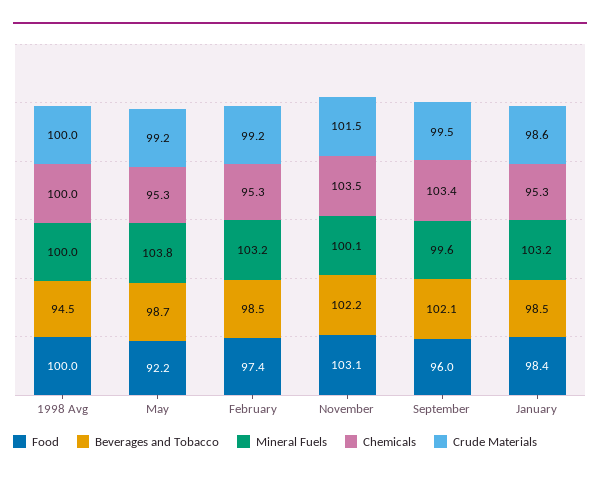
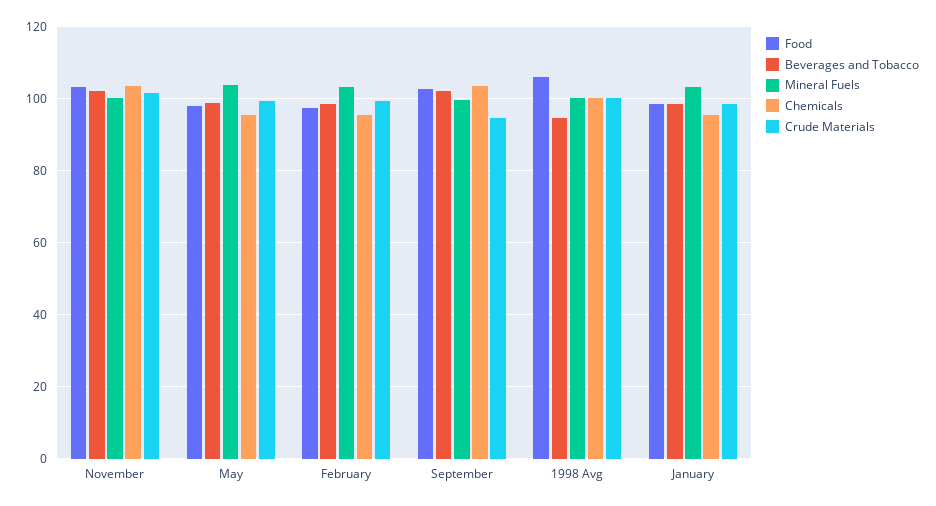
Food, 1998 Avg: 100 -> 106
Food, May: 92.2 -> 98
Food, September: 96 -> 102
Crude Materials, September: 99.5 -> 94

